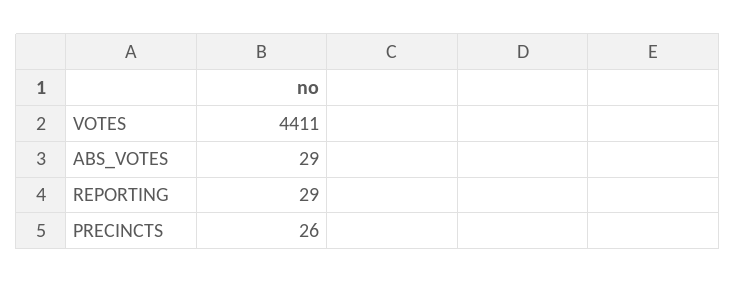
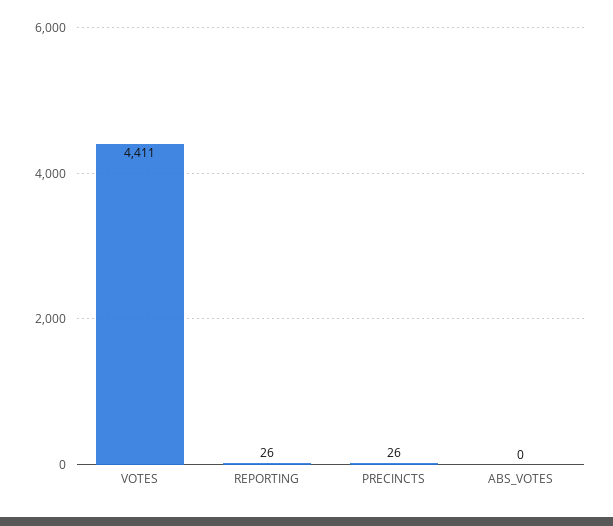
ABS_VOTES: 29 -> 0
REPORTING: 29 -> 26

